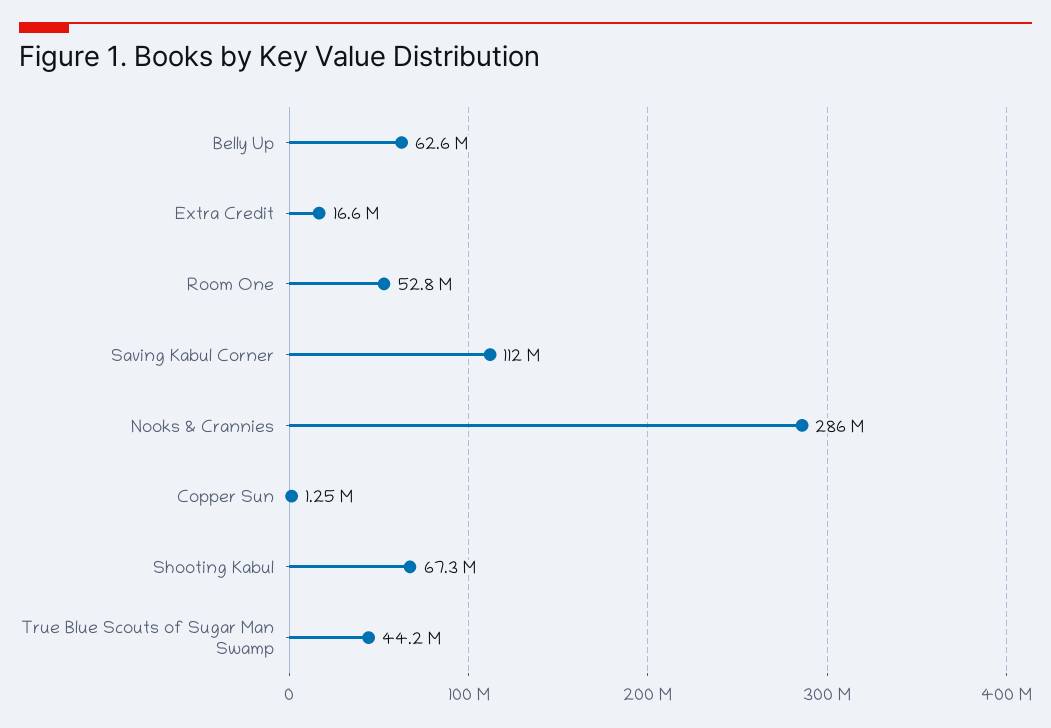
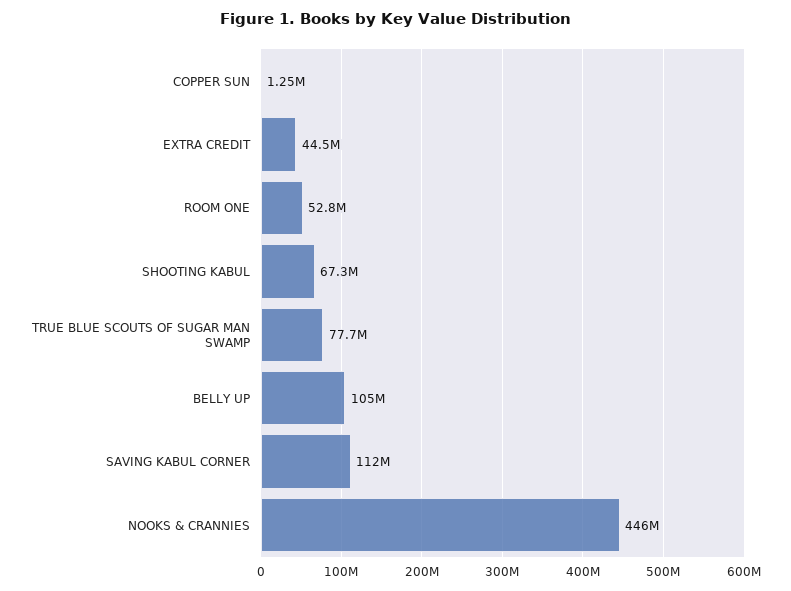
Belly Up: 62600000 -> 105000000
Extra Credit: 16600000 -> 44500000
Nooks & Crannies: 286000000 -> 446000000
True Blue Scouts of Sugar Man Swamp: 44200000 -> 77700000

